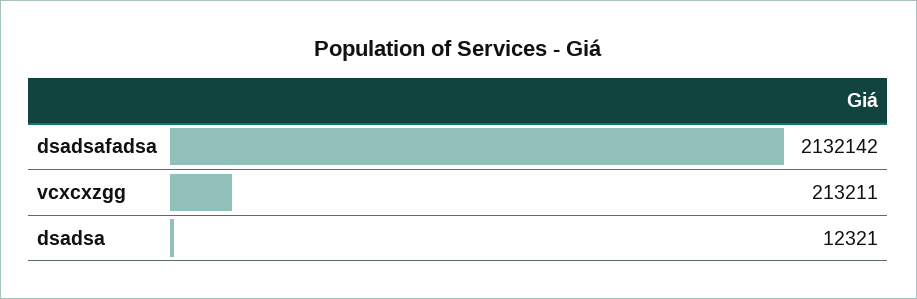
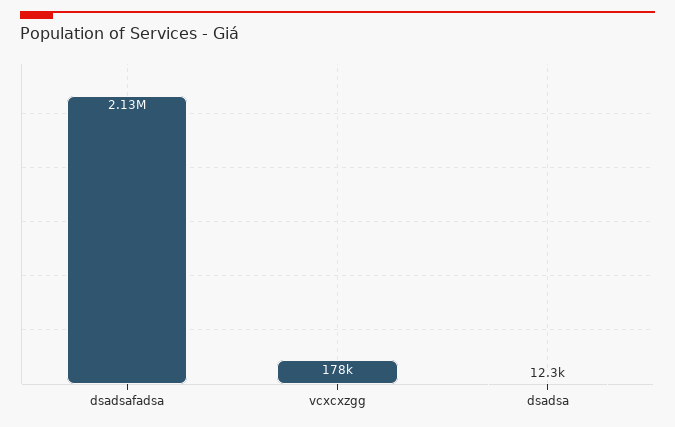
vcxcxzgg: 213211 -> 178000

